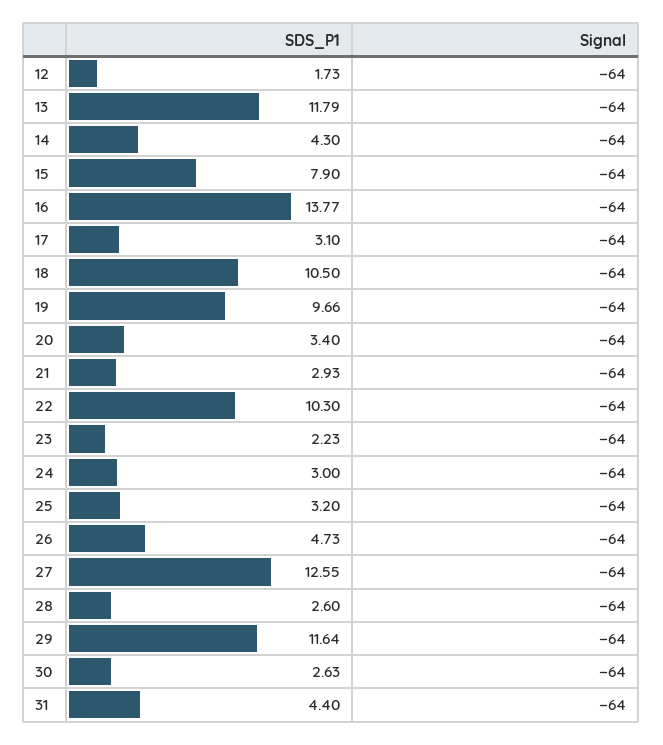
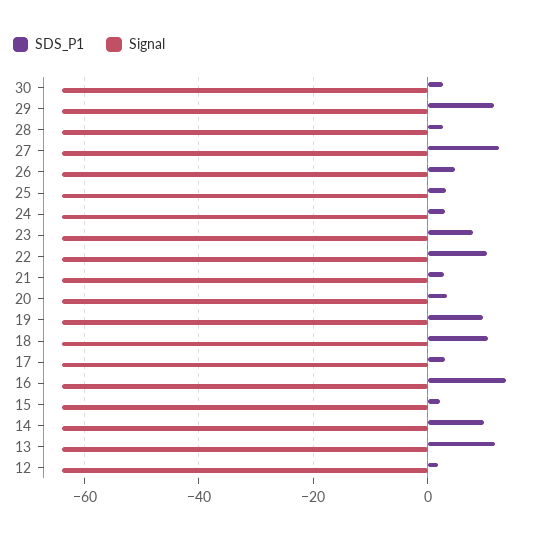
SDS_P1, 14: 4.3 -> 10
SDS_P1, 15: 7.9 -> 2
SDS_P1, 23: 2.23 -> 8
SDS_P1, 31: 4.4 -> none
Signal, 31: -64 -> none

